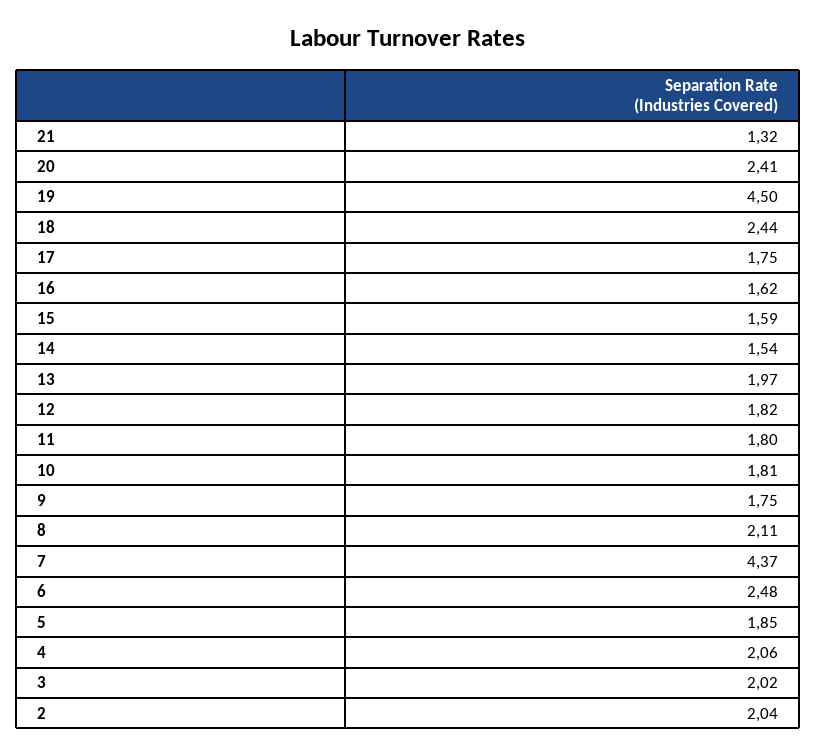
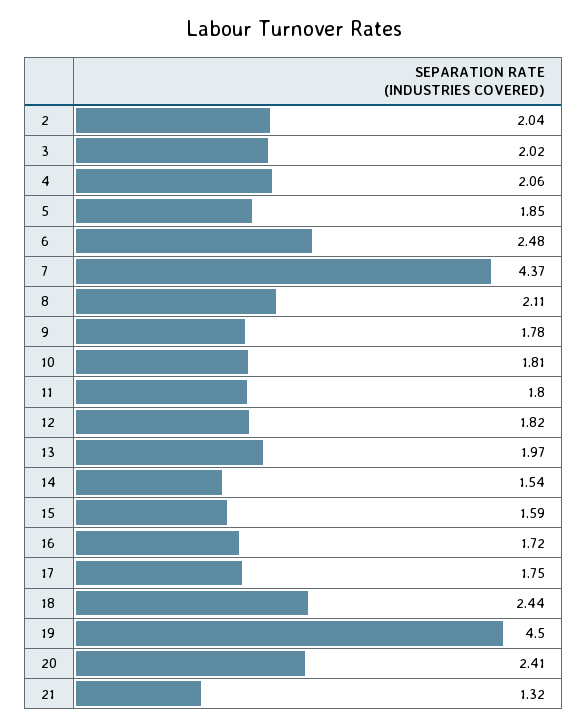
16: 1.62 -> 1.72
9: 1.75 -> 1.78

